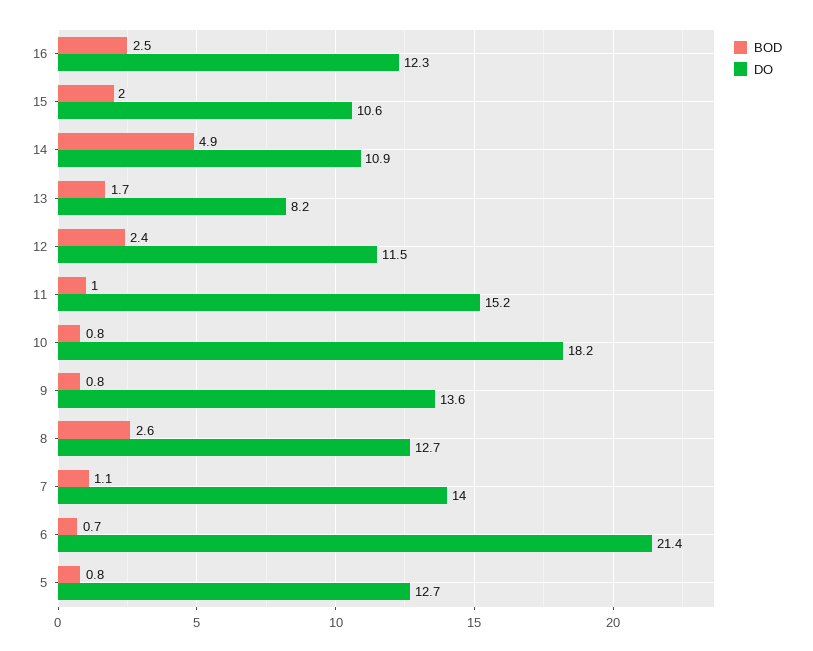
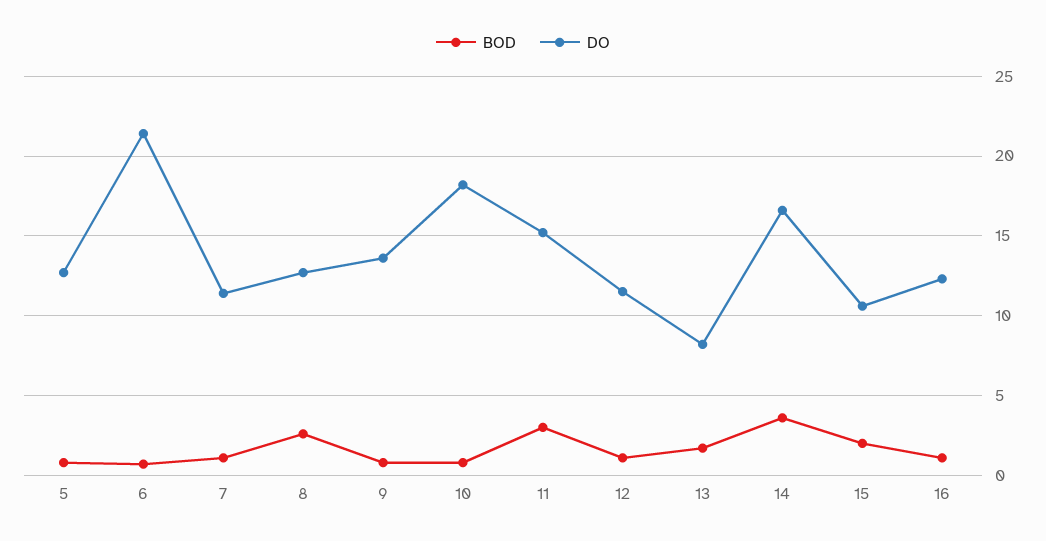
BOD, 16: 2.5 -> 1
BOD, 14: 4.9 -> 3.5
DO, 14: 10.9 -> 16.5
BOD, 12: 2.4 -> 1
BOD, 11: 1 -> 3
DO, 7: 14 -> 11.5

